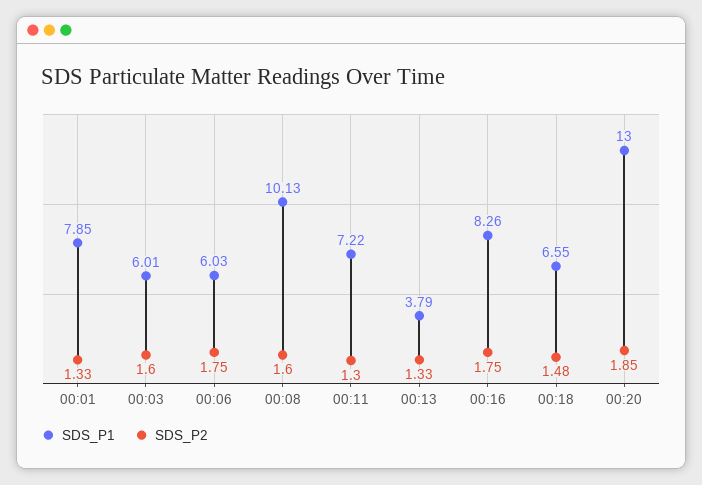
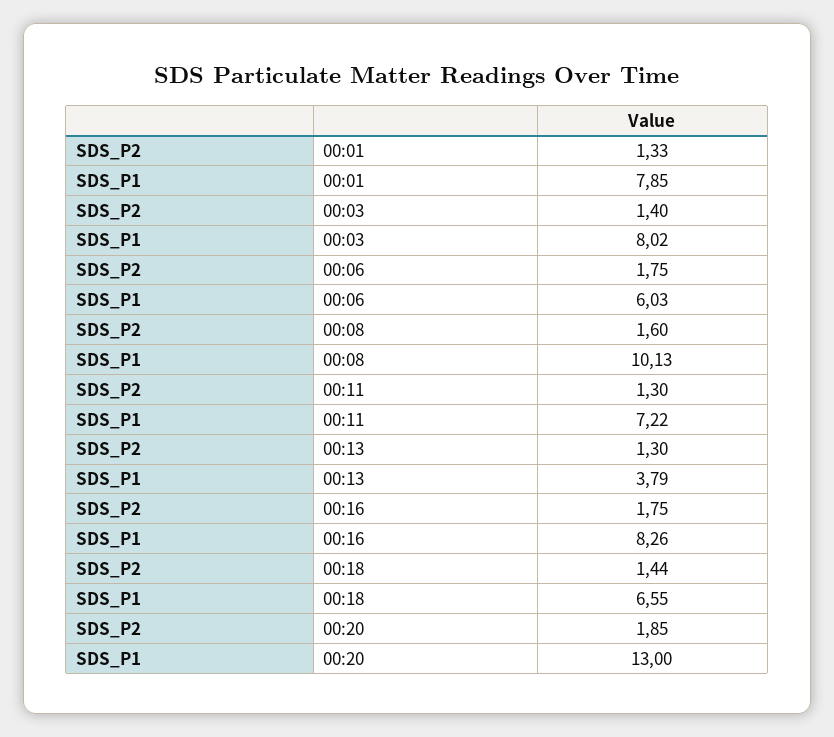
SDS_P1, 00:03: 6.01 -> 8.02
SDS_P2, 00:03: 1.6 -> 1.4
SDS_P2, 00:13: 1.33 -> 1.3
SDS_P2, 00:18: 1.48 -> 1.44

